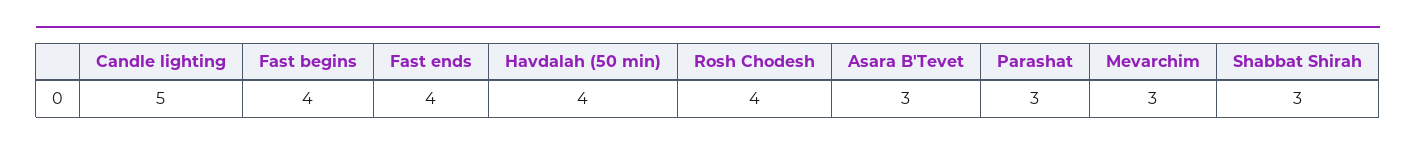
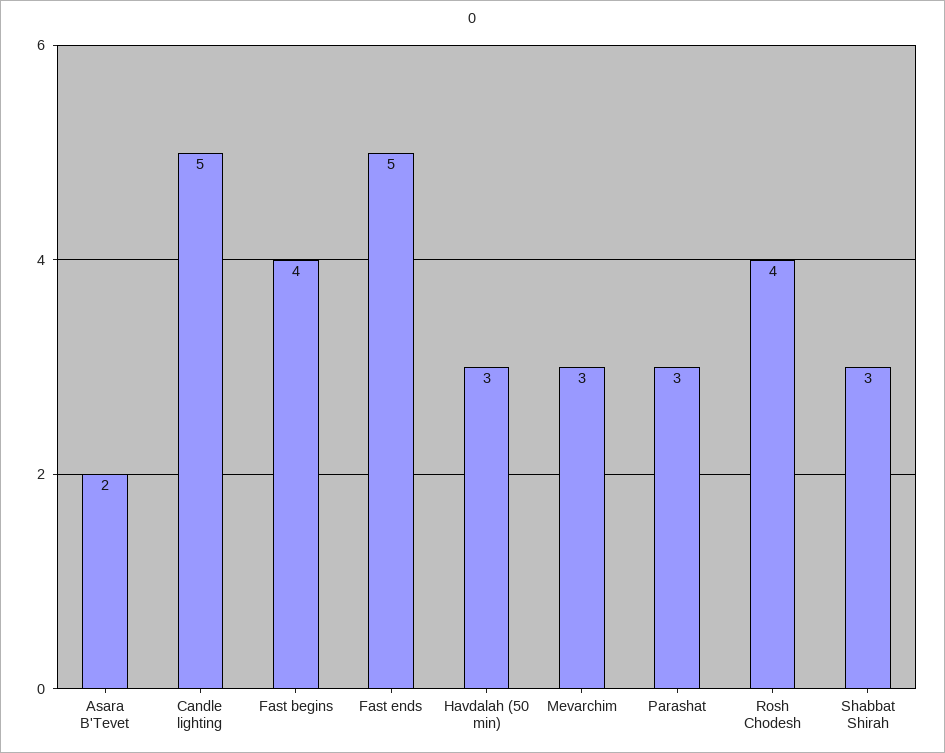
Fast ends: 4 -> 5
Havdalah (50 min): 4 -> 3
Asara B'Tevet: 3 -> 2

